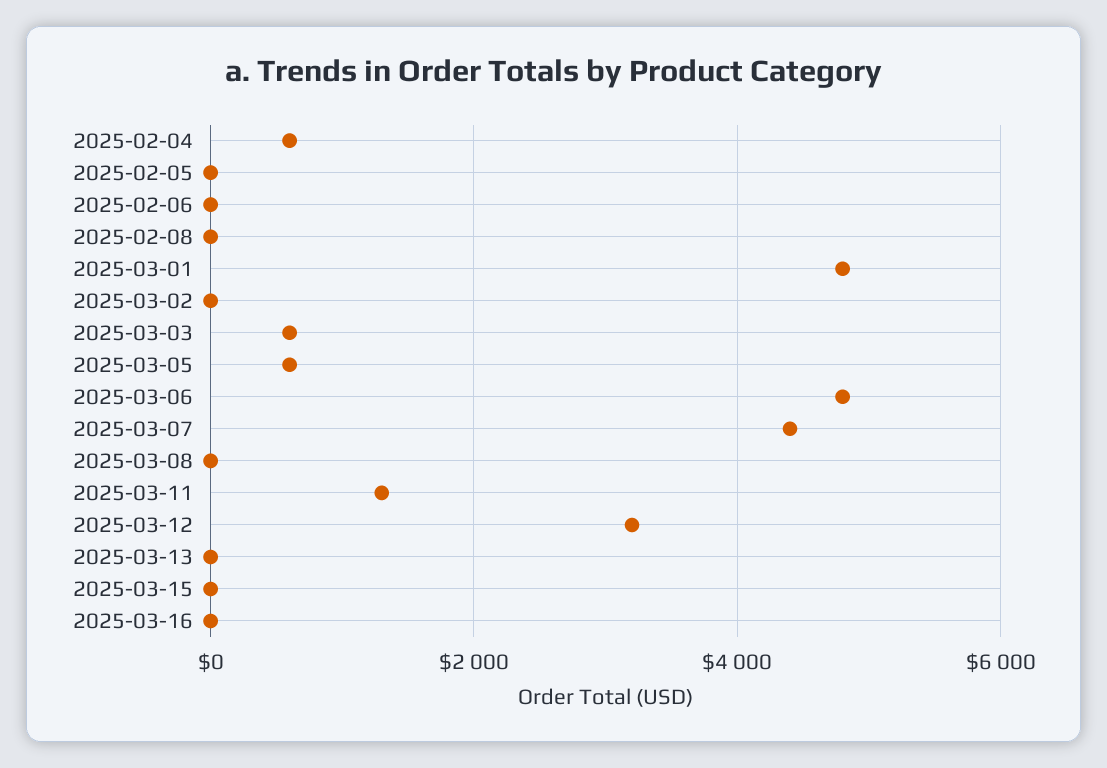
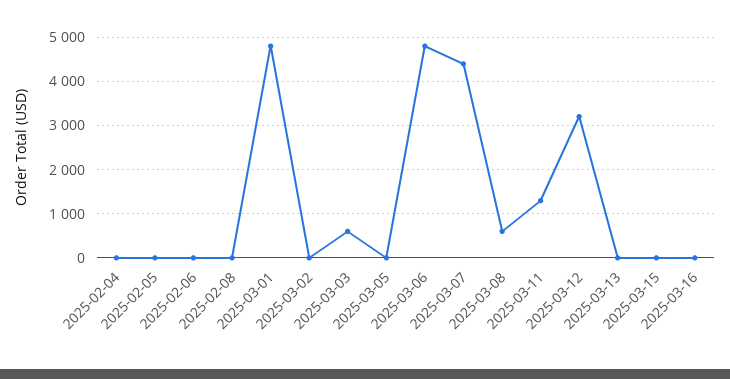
2025-02-04: 600 -> 0
2025-03-05: 600 -> 0
2025-03-08: 0 -> 600

